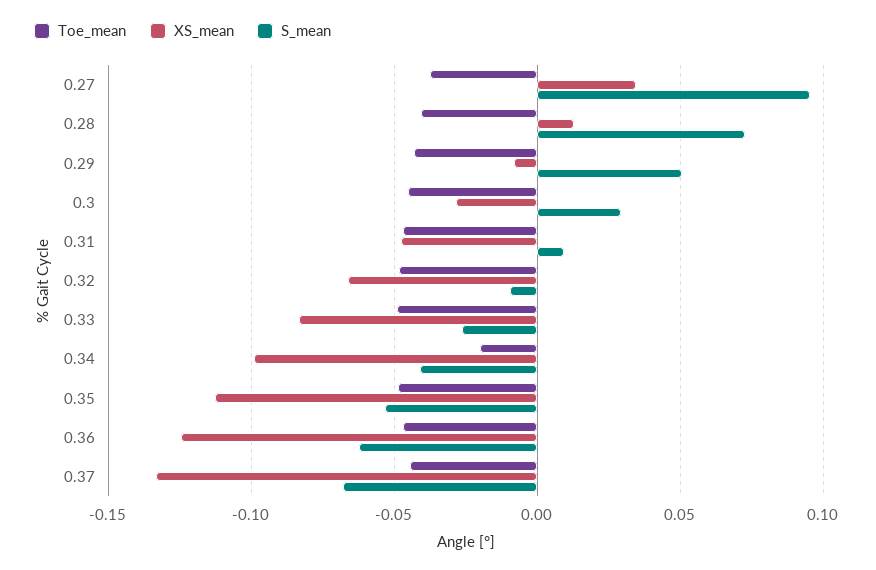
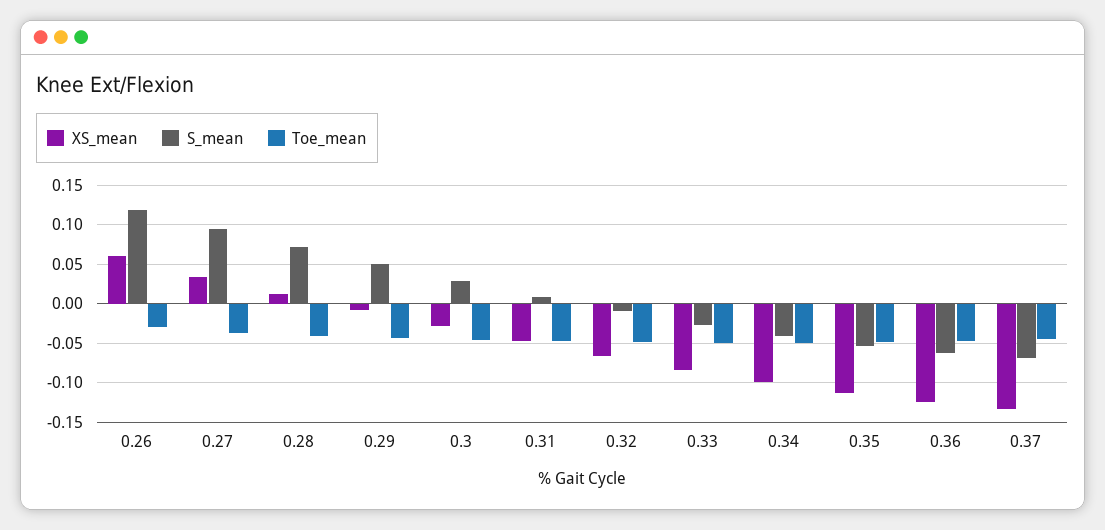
Toe_mean, 0.34: -0.02 -> -0.05
XS_mean, 0.26: none -> 0.06
S_mean, 0.26: none -> 0.12
Toe_mean, 0.26: none -> -0.03

